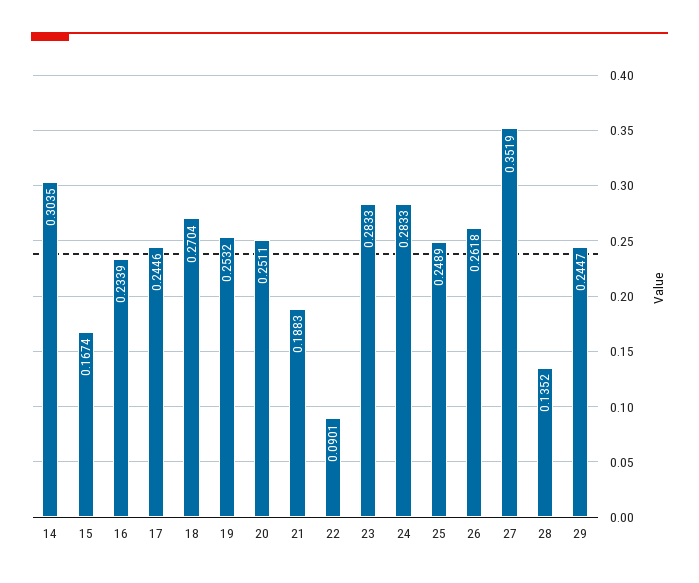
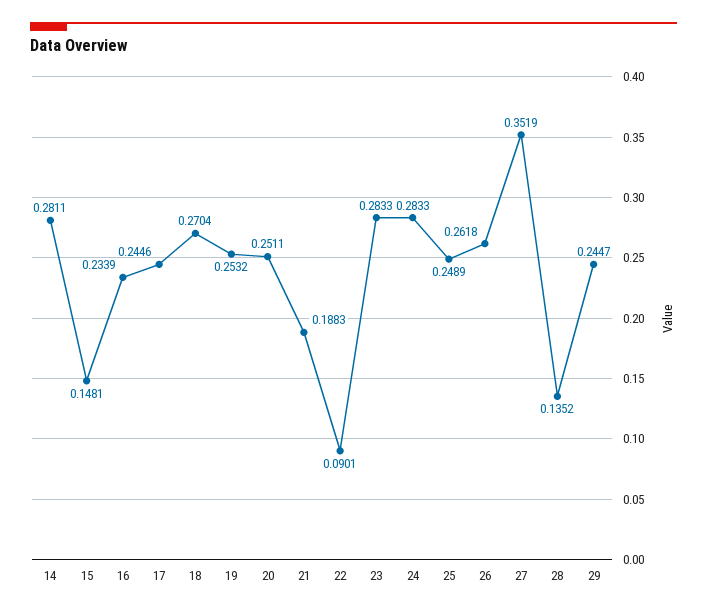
14: 0.3035 -> 0.2811
15: 0.1674 -> 0.1481

